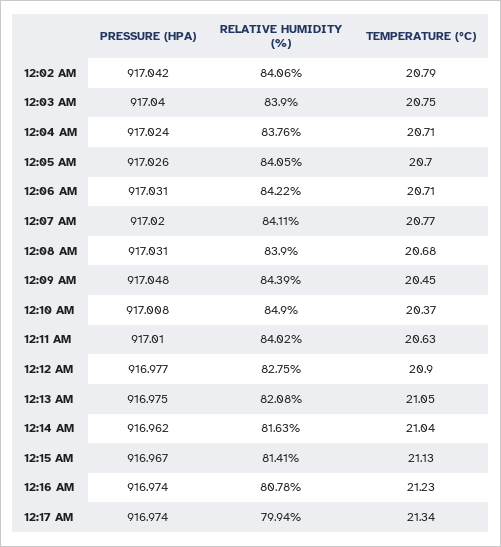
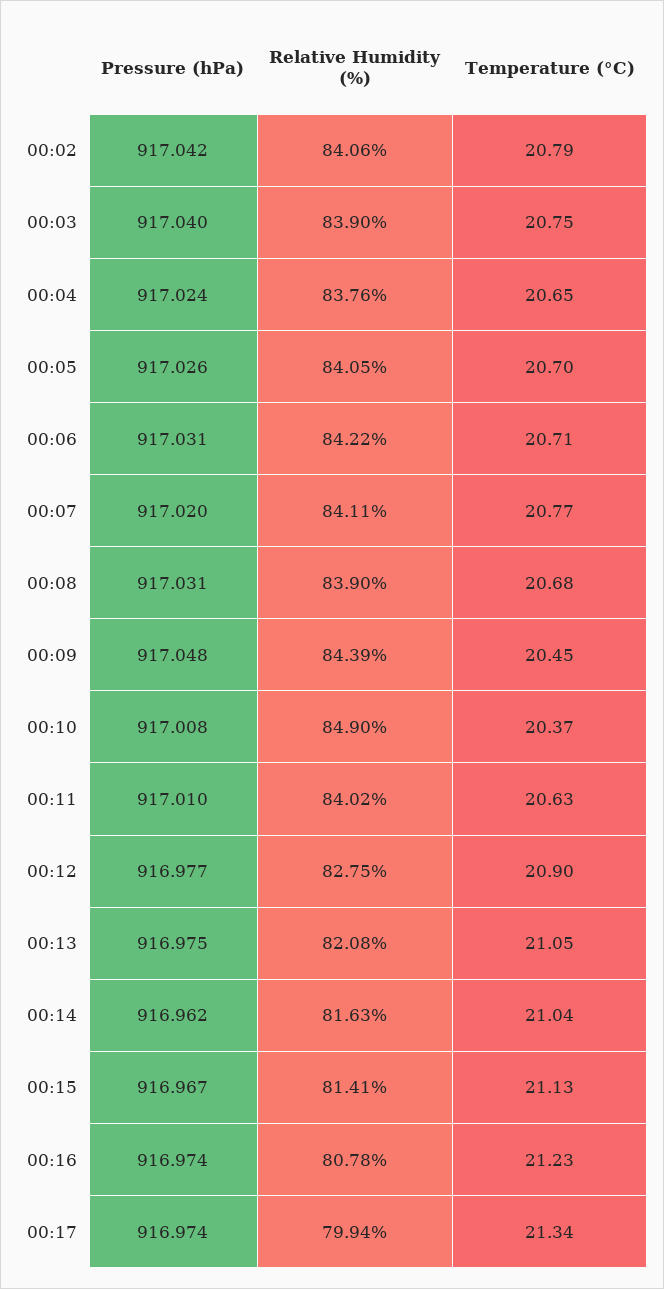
TEMPERATURE (°C), 12:04 AM: 20.71 -> 20.65

